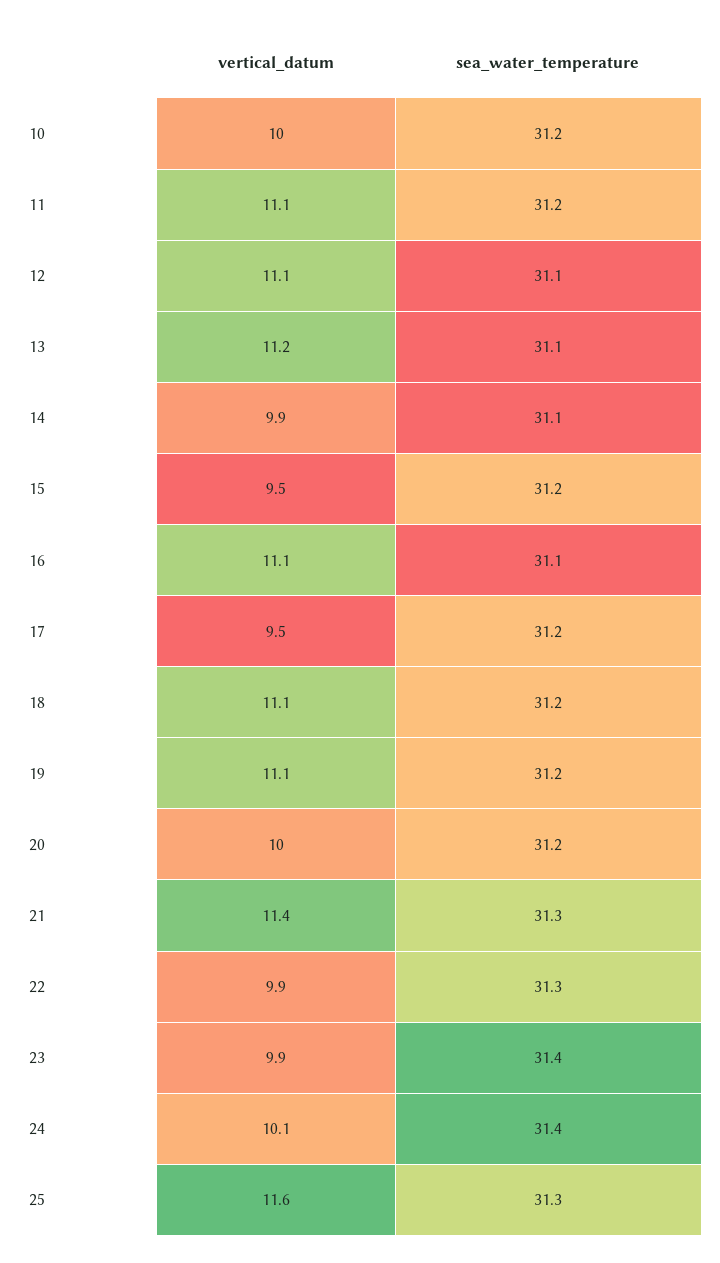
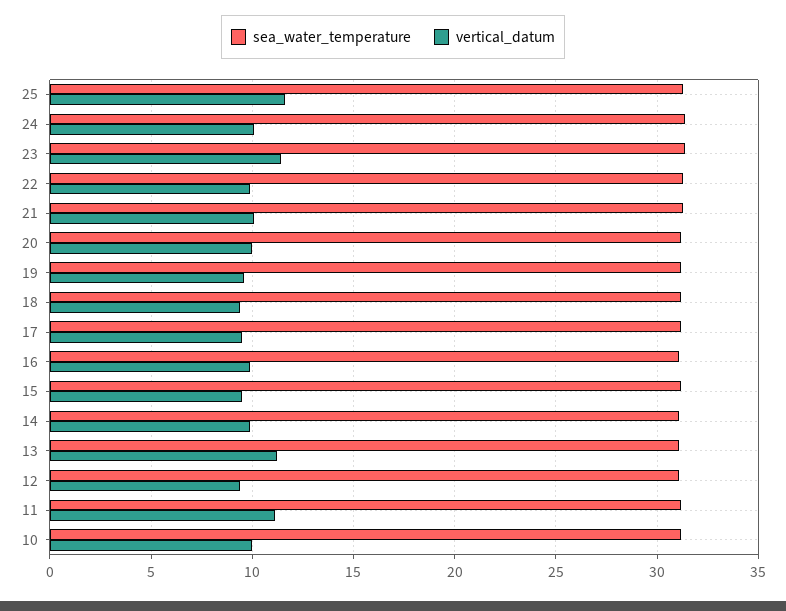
vertical_datum, 12: 11.1 -> 9.5
vertical_datum, 16: 11.1 -> 10
vertical_datum, 18: 11.1 -> 9.5
vertical_datum, 19: 11.1 -> 9.5
vertical_datum, 21: 11.4 -> 10
vertical_datum, 23: 9.9 -> 11.5

